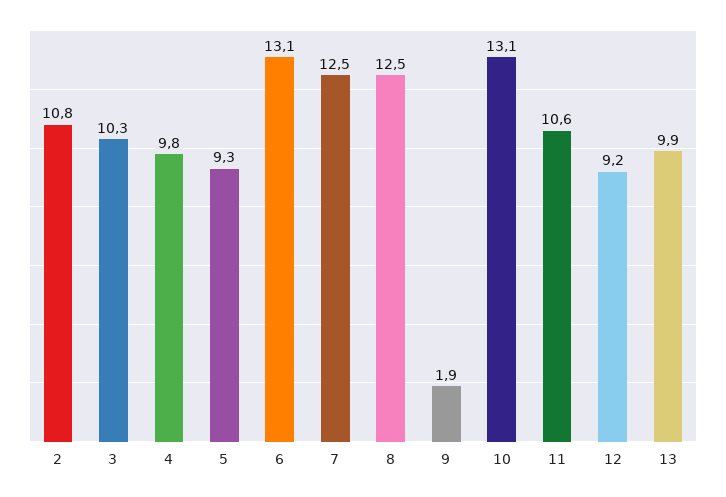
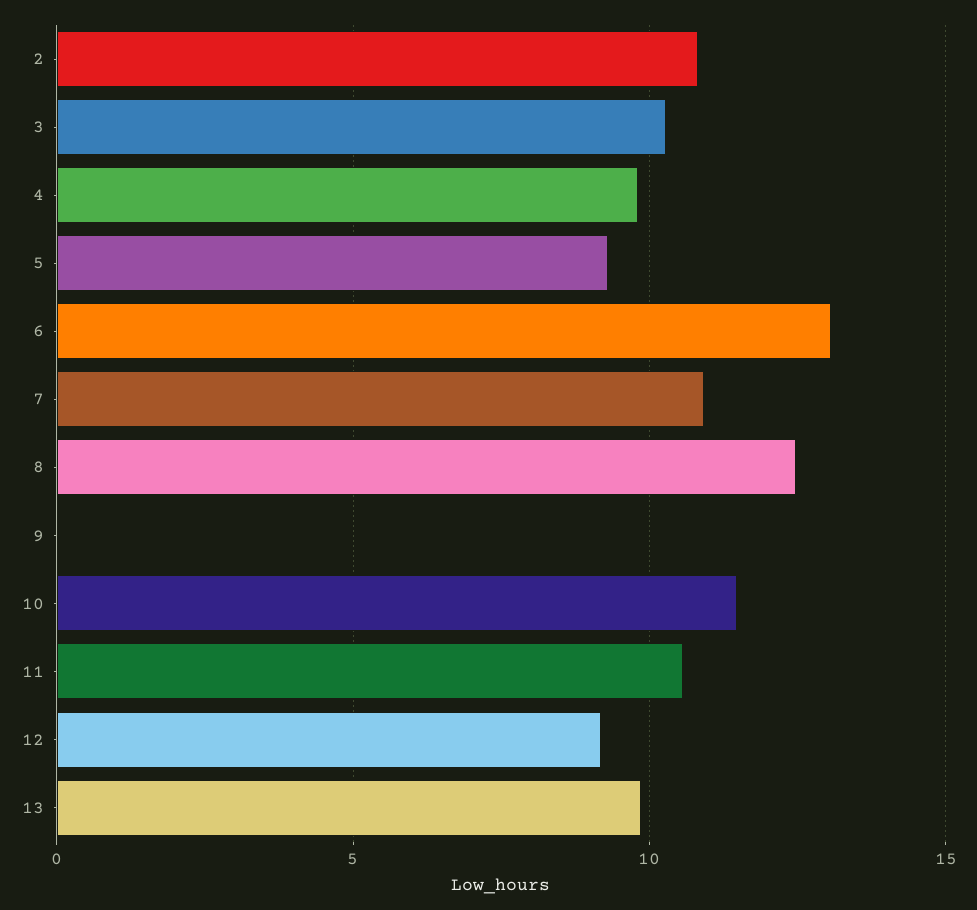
7: 12.5 -> 11
9: 1.9 -> 0
10: 13.1 -> 11.5

